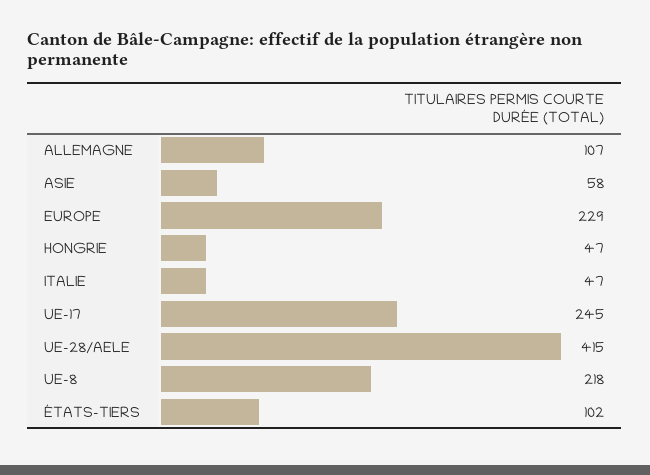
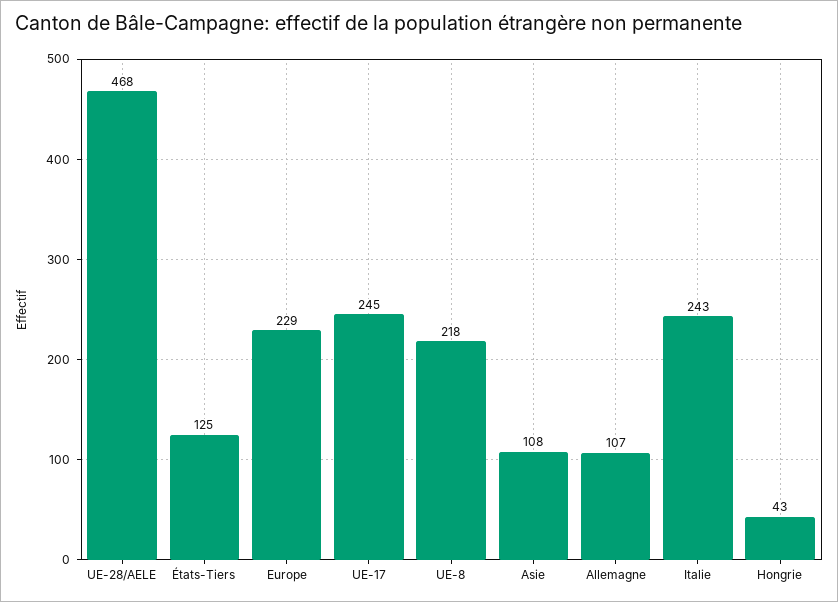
ASIE: 58 -> 108
HONGRIE: 47 -> 43
ITALIE: 47 -> 243
UE-28/AELE: 415 -> 468
ÉTATS-TIERS: 102 -> 125

